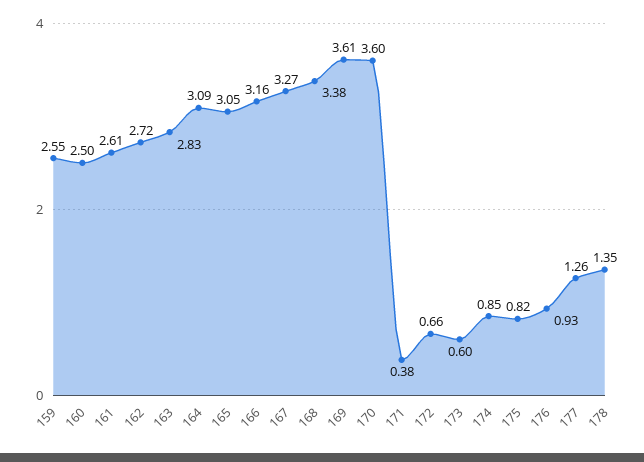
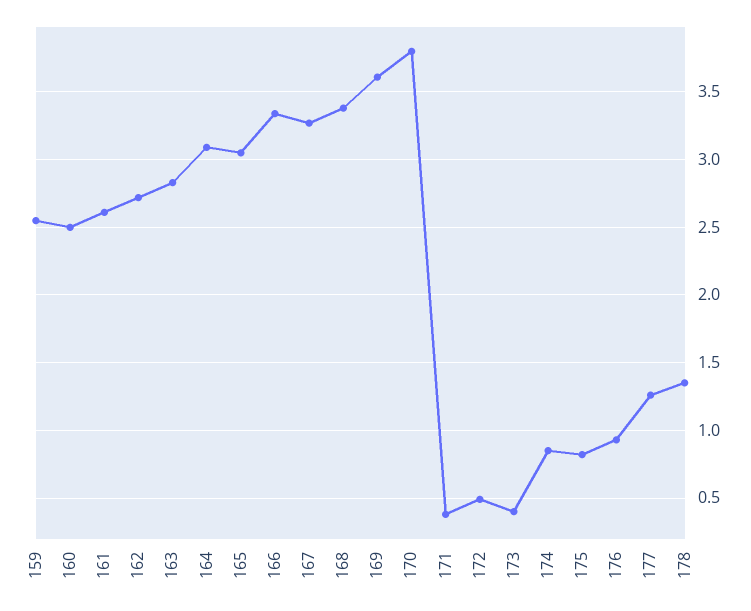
166: 3.16 -> 3.35
170: 3.6 -> 3.8
172: 0.66 -> 0.5
173: 0.6 -> 0.4

